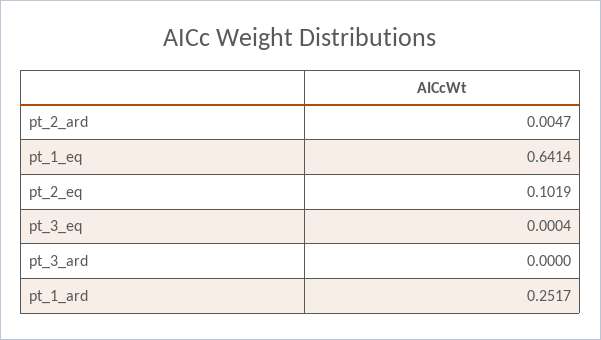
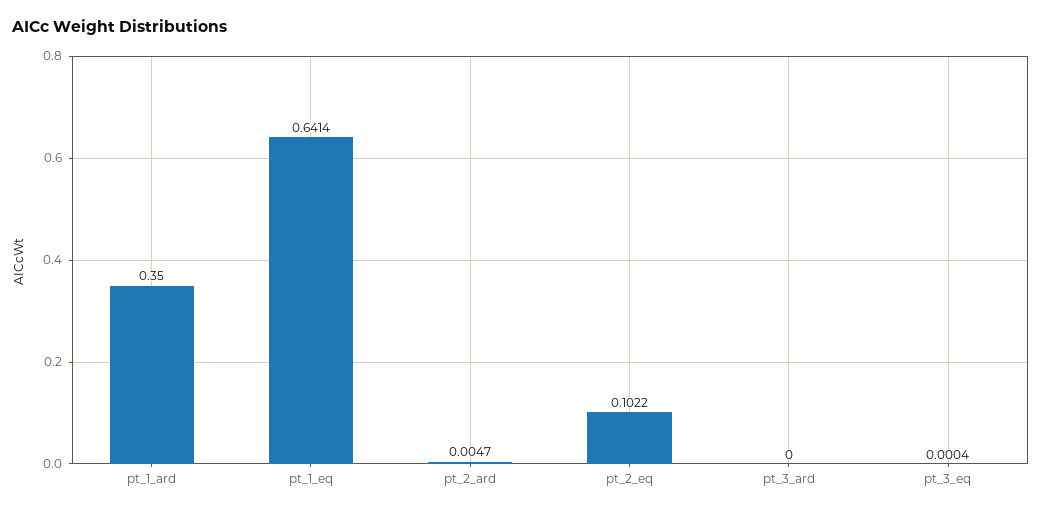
pt_2_eq: 0.1019 -> 0.1022
pt_1_ard: 0.2517 -> 0.35

